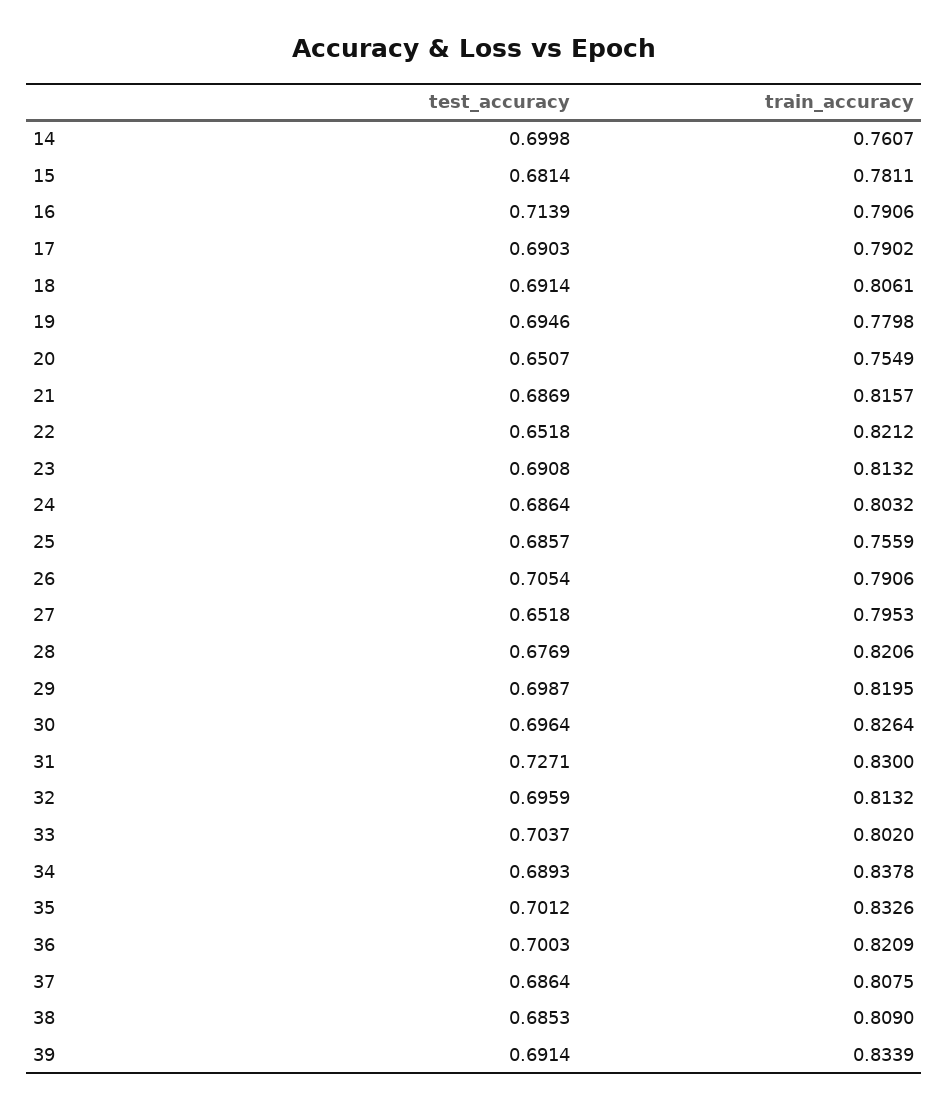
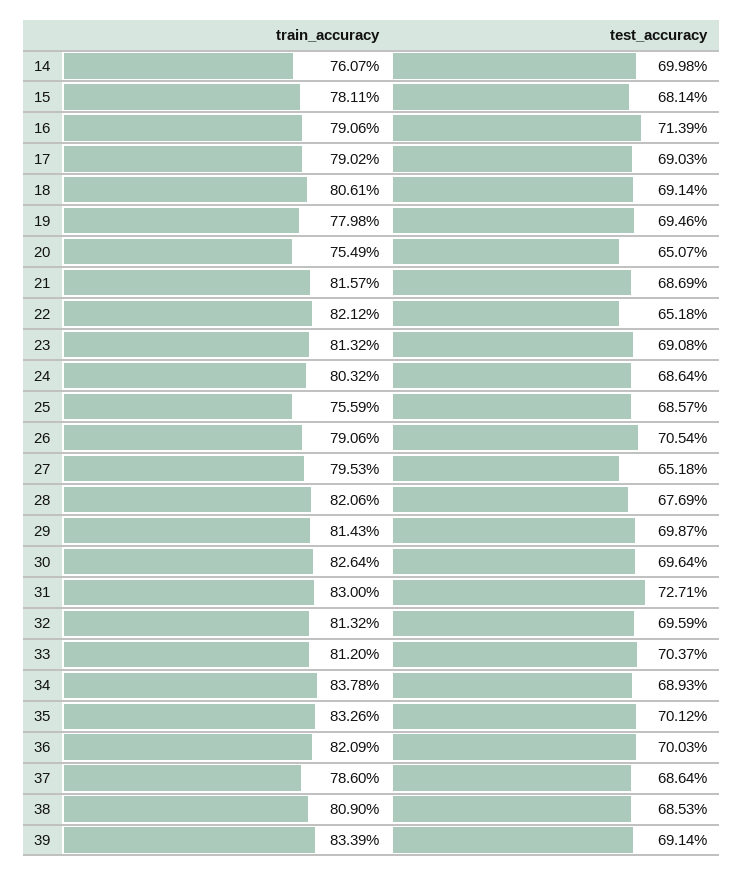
train_accuracy, 29: 0.8195 -> 0.8143
train_accuracy, 33: 0.802 -> 0.812
train_accuracy, 37: 0.8075 -> 0.786

